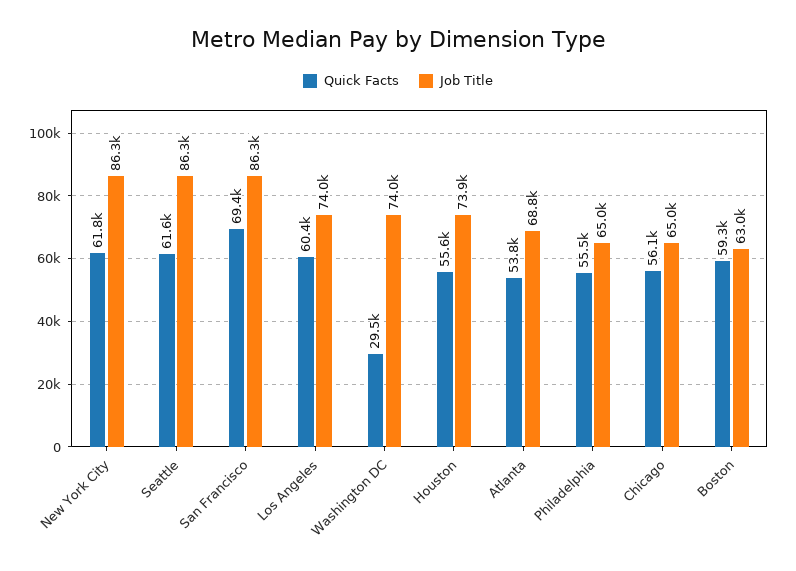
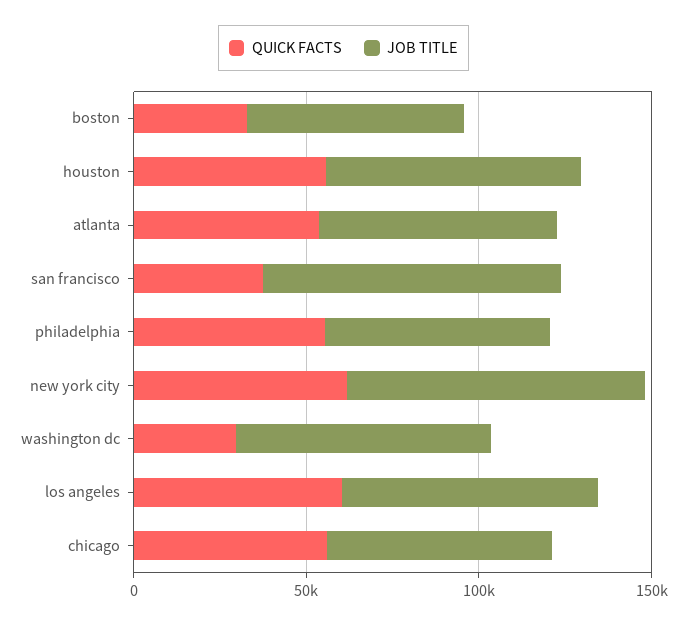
Quick Facts, Seattle: 61600 -> none
Job Title, Seattle: 86300 -> none
Quick Facts, San Francisco: 69400 -> 40000
Quick Facts, Boston: 59300 -> 30000

